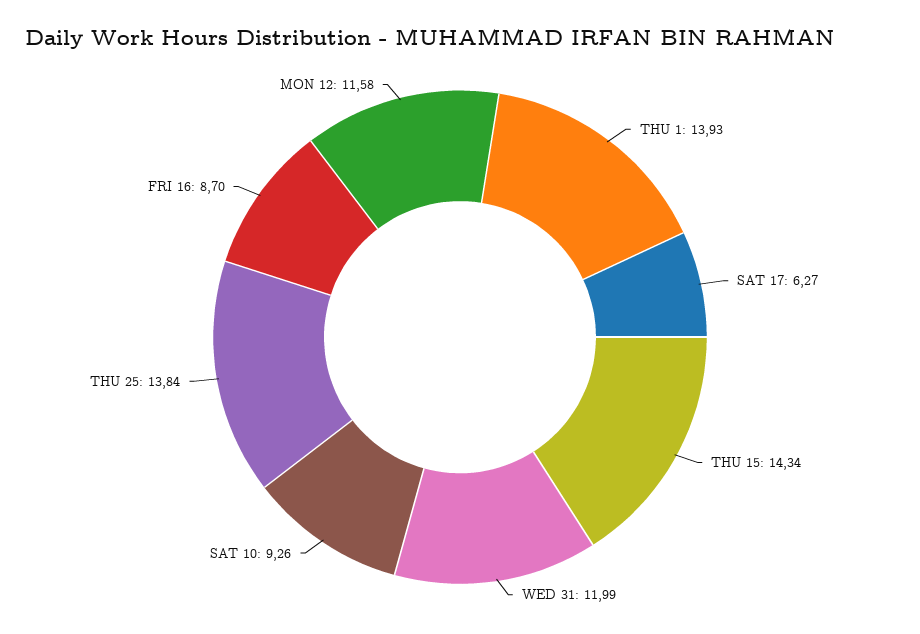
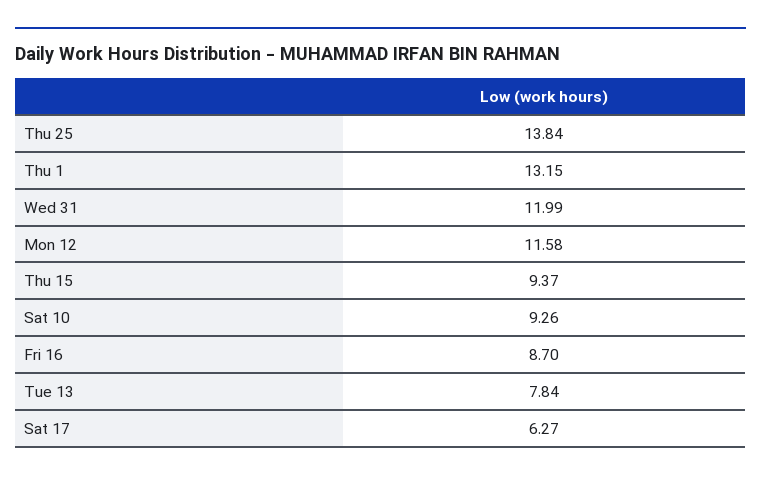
THU 1: 13.93 -> 13.15
THU 15: 14.34 -> 9.37
Tue 13: none -> 7.84

